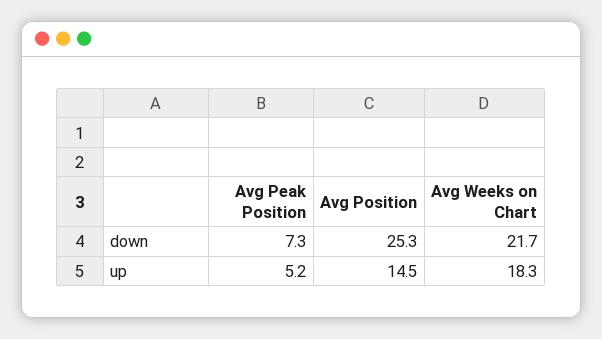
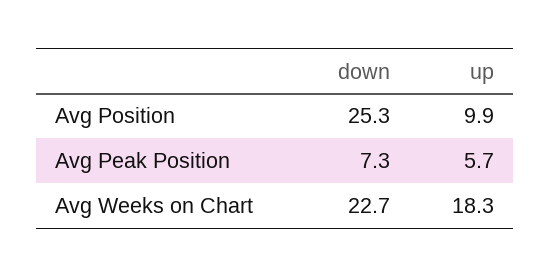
Avg Weeks on Chart, down: 21.7 -> 22.7
Avg Peak Position, up: 5.2 -> 5.7
Avg Position, up: 14.5 -> 9.9

